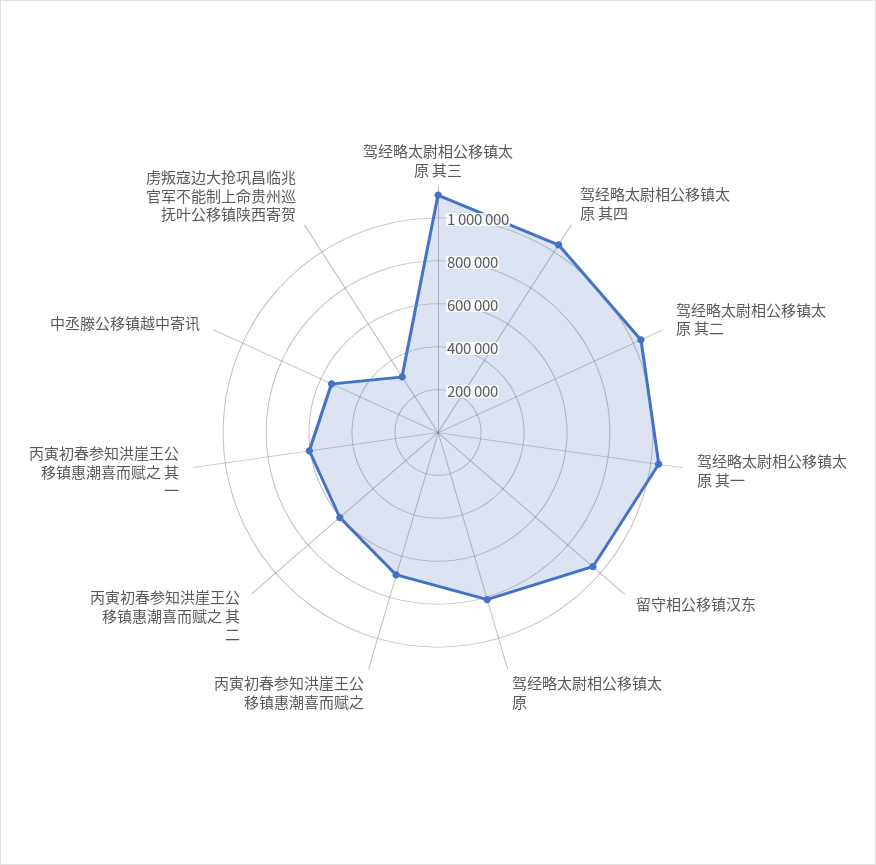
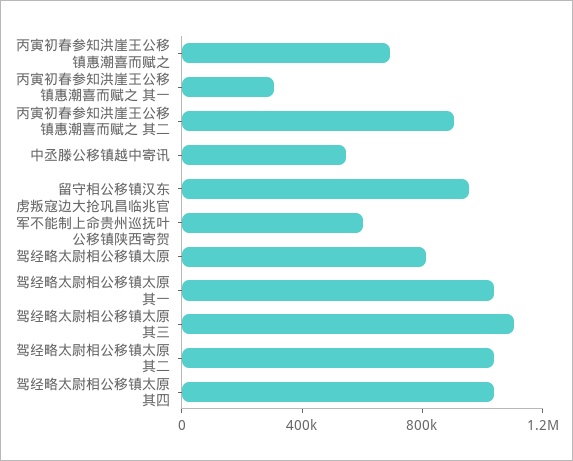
丙寅初春参知洪崖王公移镇惠潮喜而赋之 其二: 600000 -> 900000
丙寅初春参知洪崖王公移镇惠潮喜而赋之 其一: 600000 -> 300000
虏叛寇边大抢巩昌临兆官军不能制上命贵州巡抚叶公移镇陕西寄贺: 300000 -> 600000

